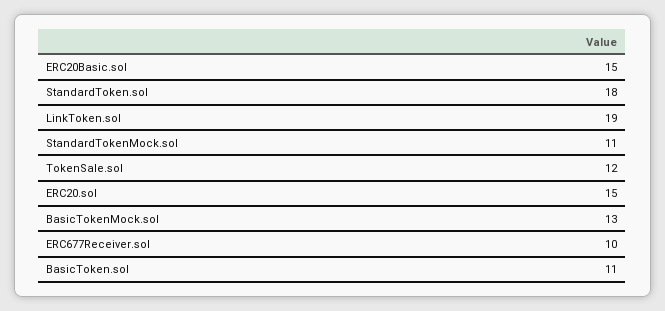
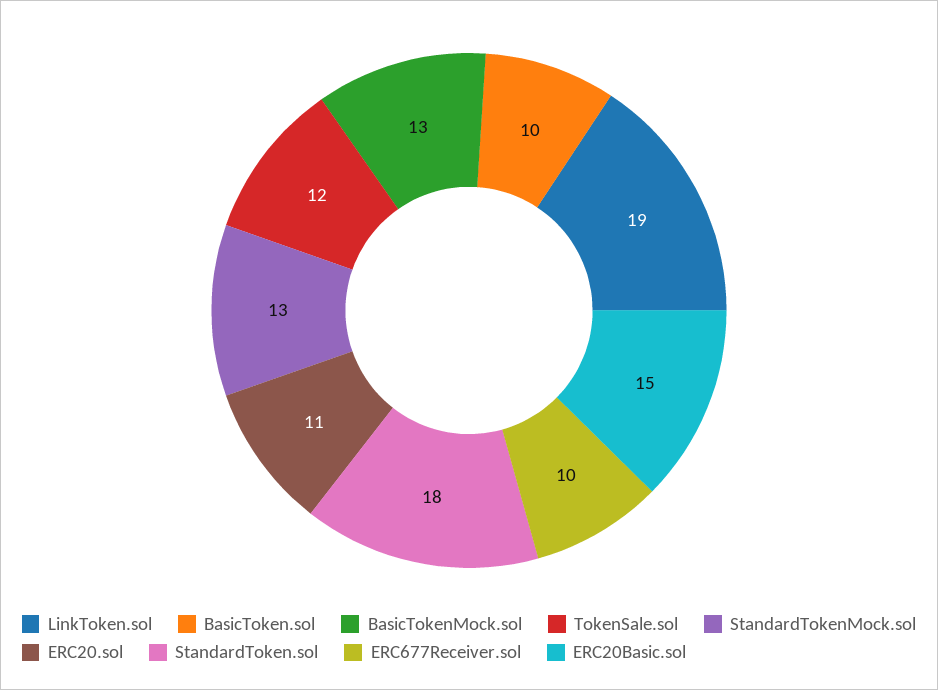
StandardTokenMock.sol: 11 -> 13
ERC20.sol: 15 -> 11
BasicToken.sol: 11 -> 10

